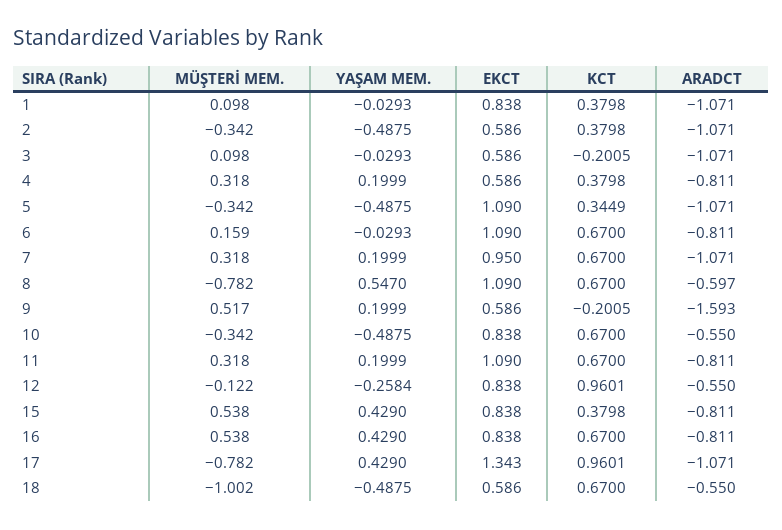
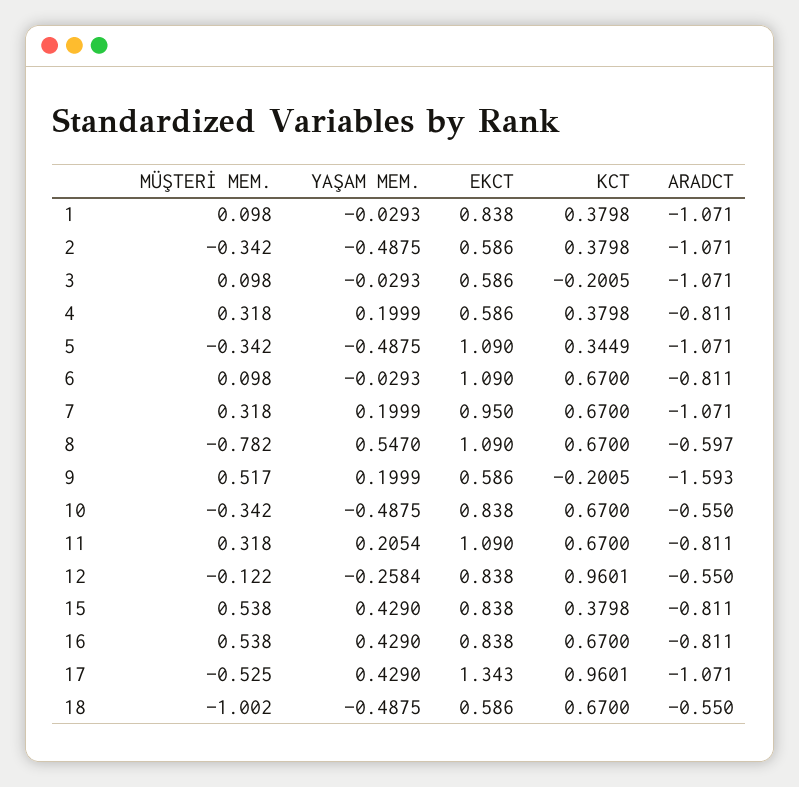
MÜŞTERİ MEM., 6: 0.159 -> 0.098
YAŞAM MEM., 11: 0.1999 -> 0.2054
MÜŞTERİ MEM., 17: -0.782 -> -0.525

